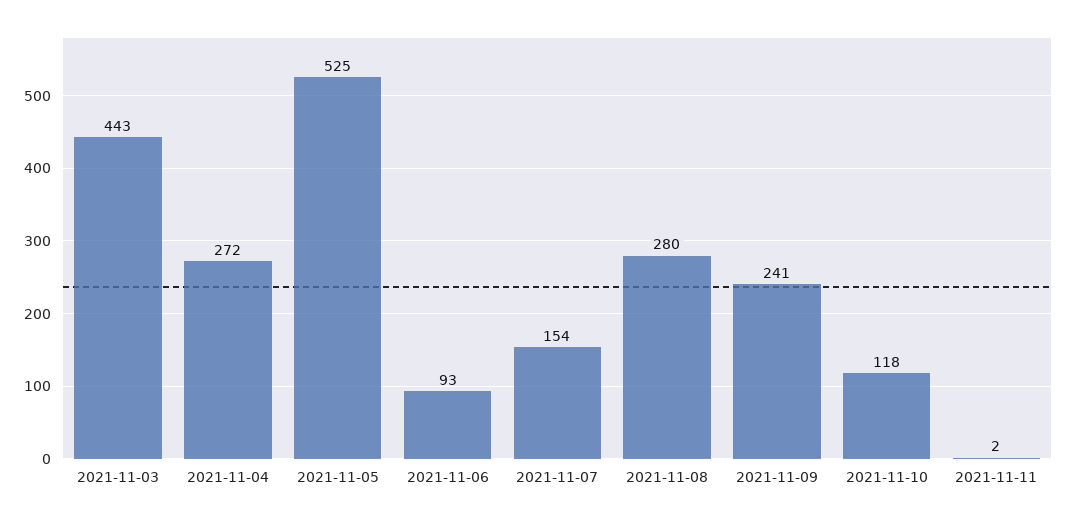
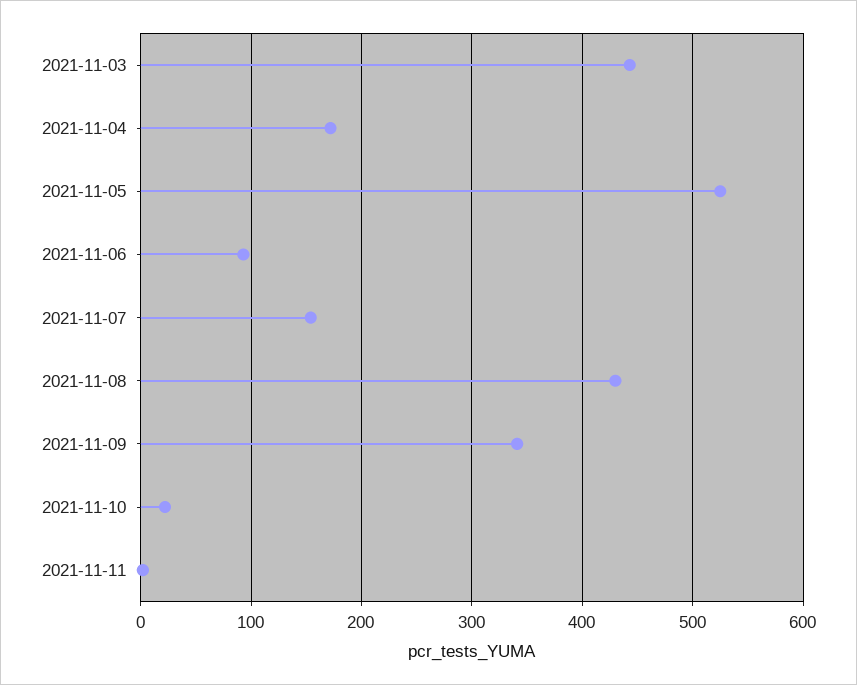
2021-11-04: 272 -> 170
2021-11-08: 280 -> 430
2021-11-09: 241 -> 340
2021-11-10: 118 -> 20

